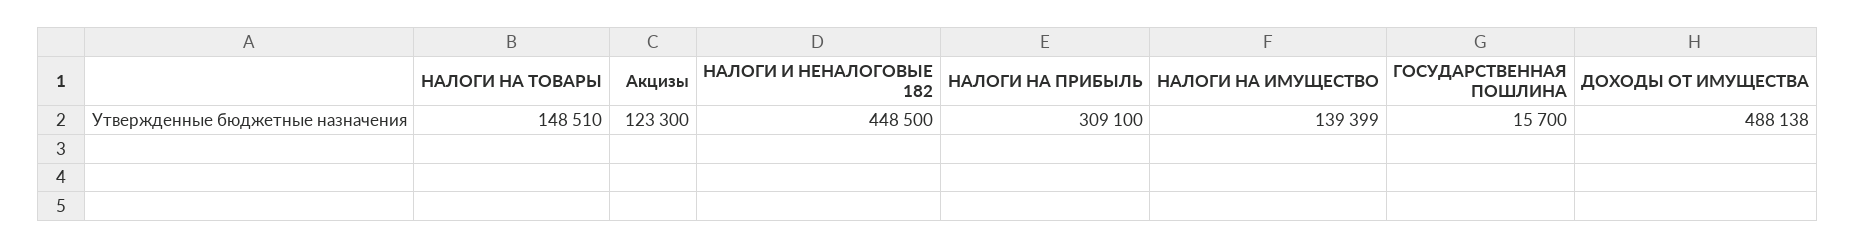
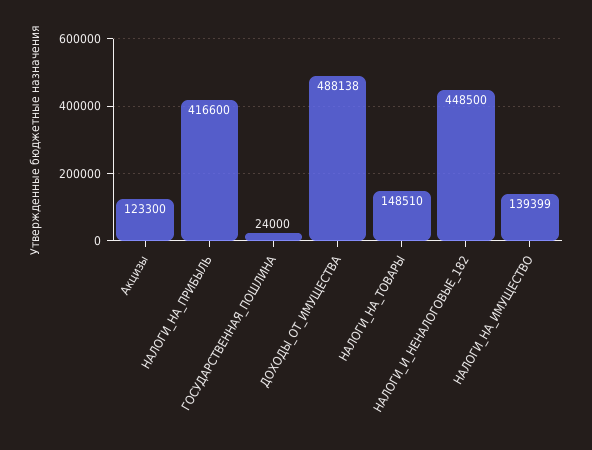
НАЛОГИ НА ПРИБЫЛЬ: 309100 -> 416600
ГОСУДАРСТВЕННАЯ ПОШЛИНА: 15700 -> 24000

